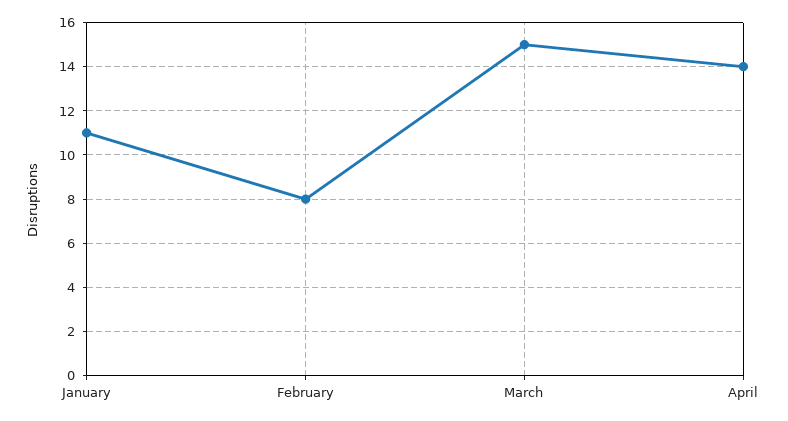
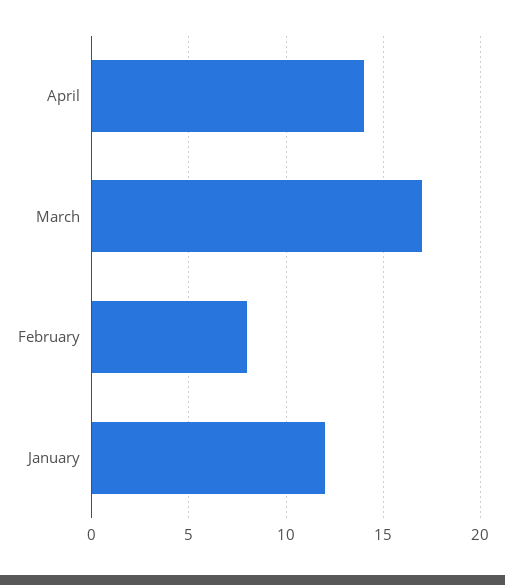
January: 11 -> 12
March: 15 -> 17

